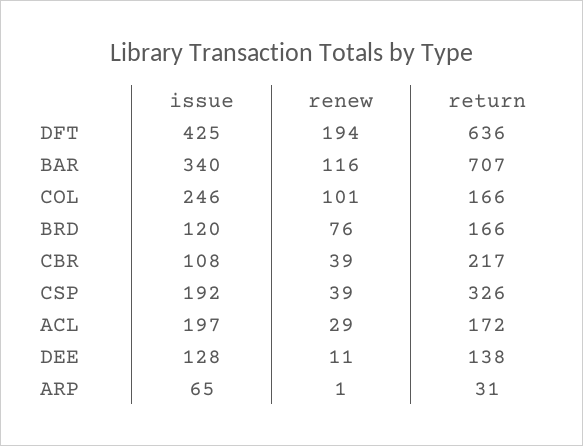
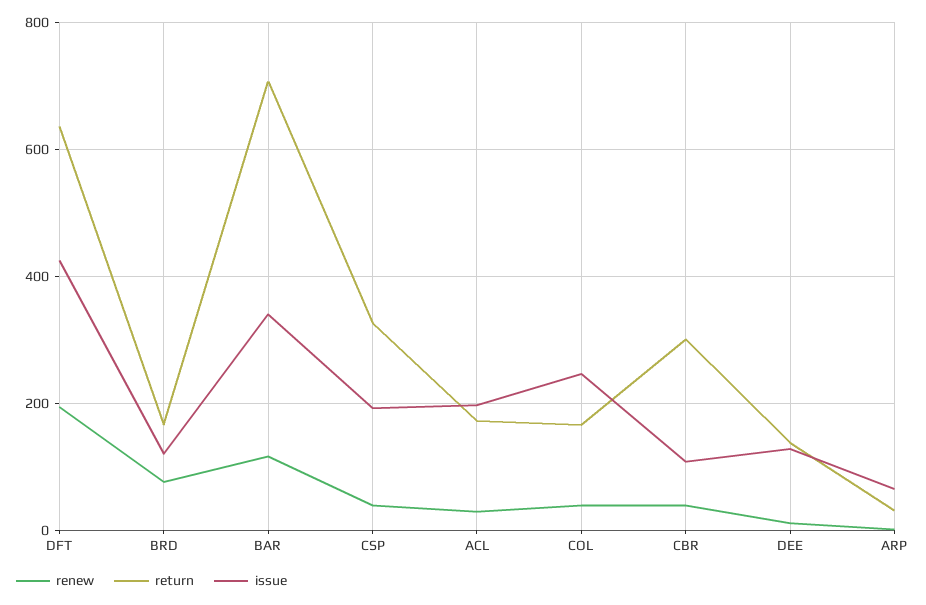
renew, COL: 101 -> 40
return, CBR: 217 -> 300

